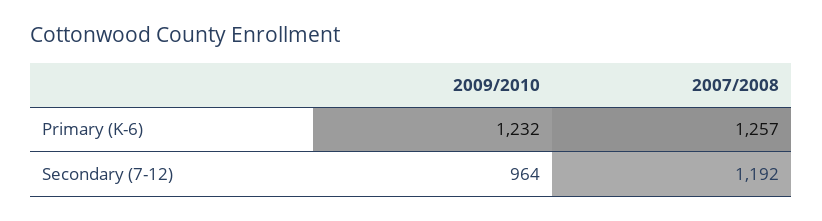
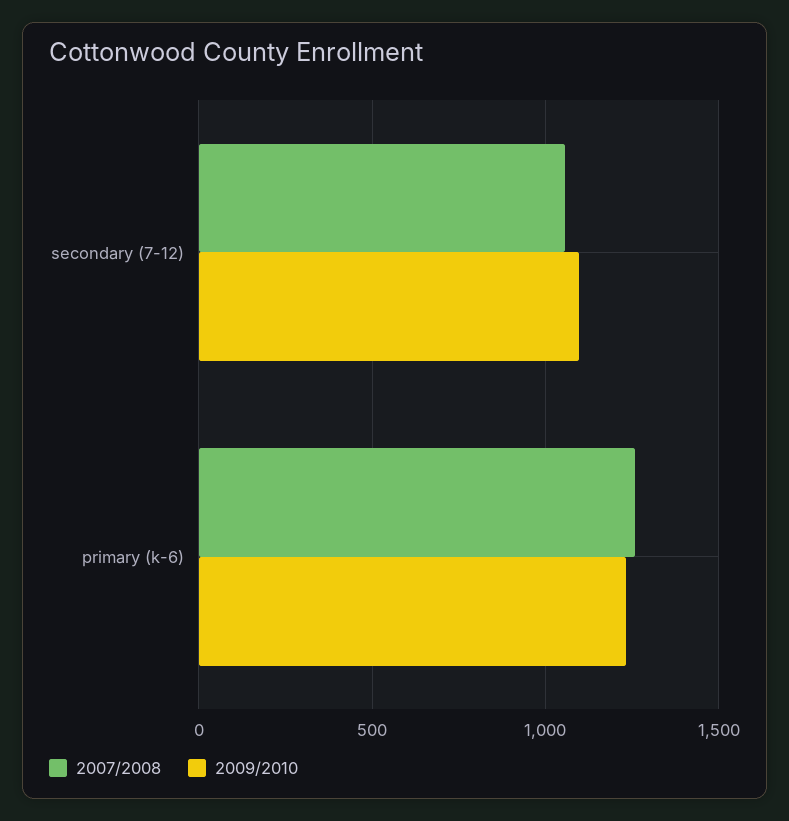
2009/2010, Secondary (7-12): 964 -> 1100
2007/2008, Secondary (7-12): 1192 -> 1050

